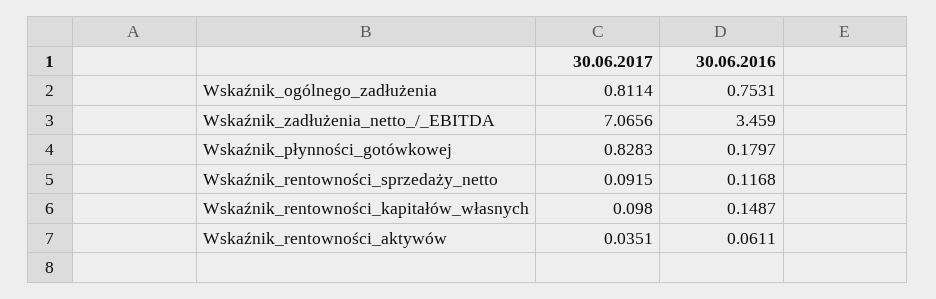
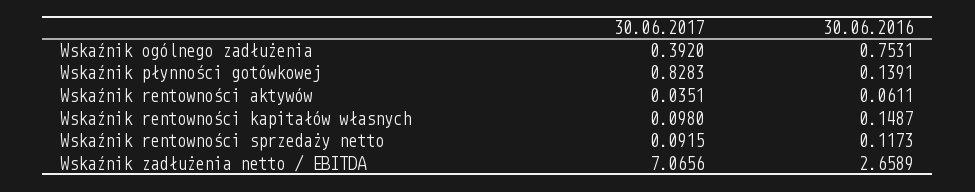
30.06.2017, Wskaźnik_ogólnego_zadłużenia: 0.8114 -> 0.392
30.06.2016, Wskaźnik_zadłużenia_netto_/_EBITDA: 3.459 -> 2.6589
30.06.2016, Wskaźnik_płynności_gotówkowej: 0.1797 -> 0.1391
30.06.2016, Wskaźnik_rentowności_sprzedaży_netto: 0.1168 -> 0.1173

